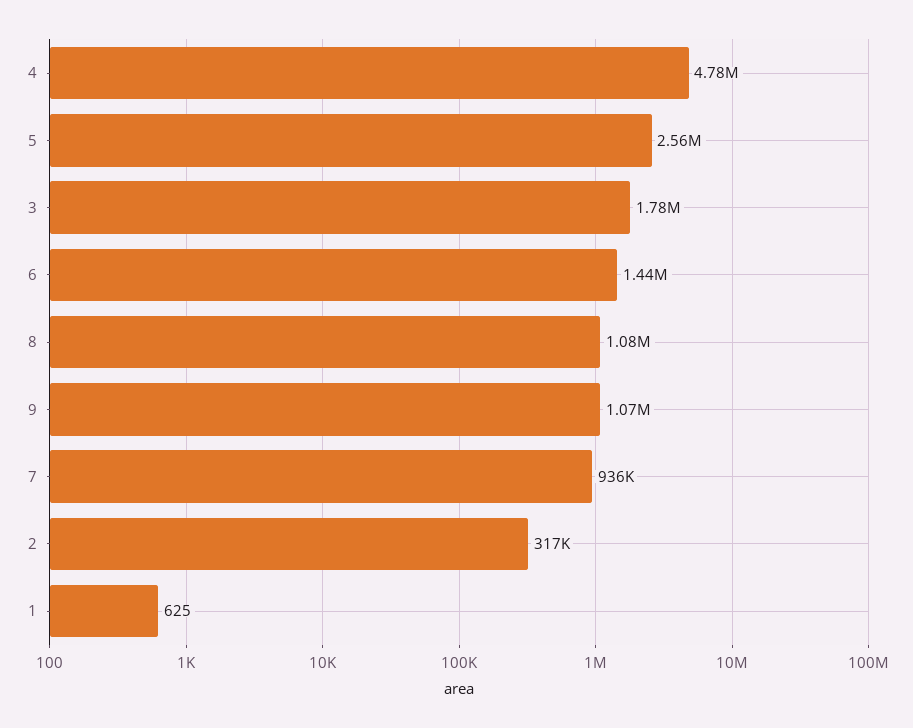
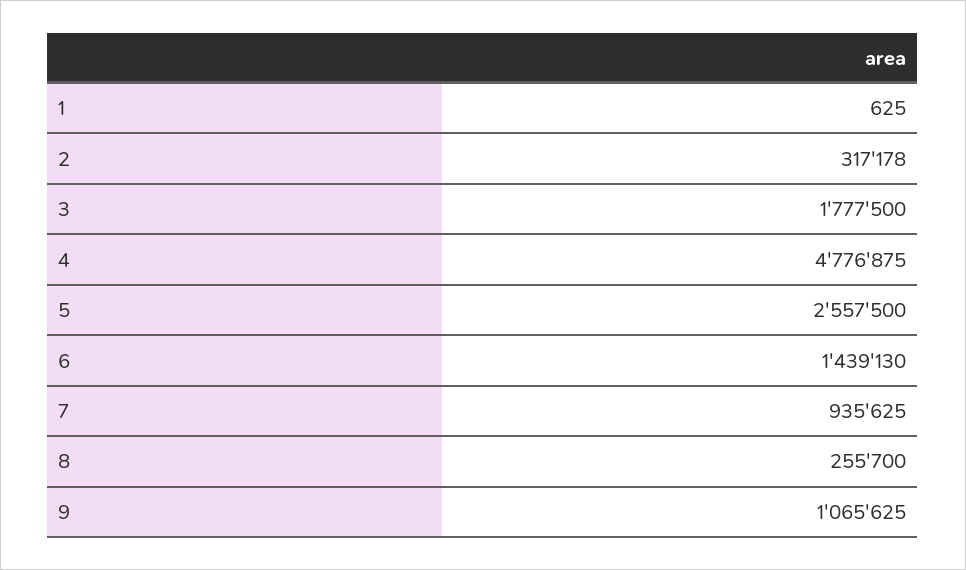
8: 1080000 -> 255700

